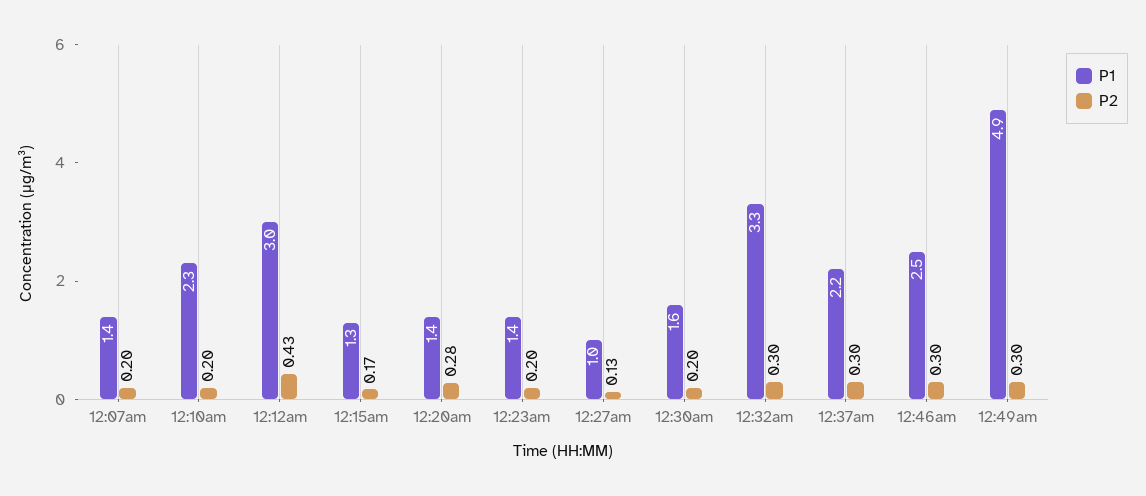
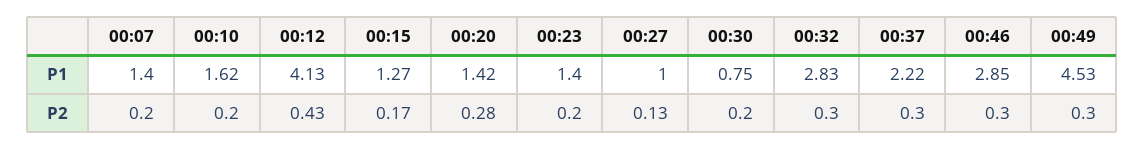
P1, 12:10am: 2.3 -> 1.62
P1, 12:12am: 3 -> 4.13
P1, 12:30am: 1.6 -> 0.75
P1, 12:32am: 3.3 -> 2.83
P1, 12:46am: 2.5 -> 2.85
P1, 12:49am: 4.9 -> 4.53

